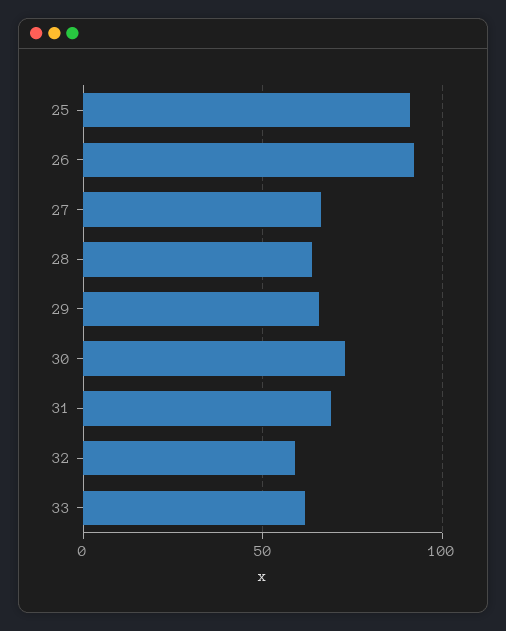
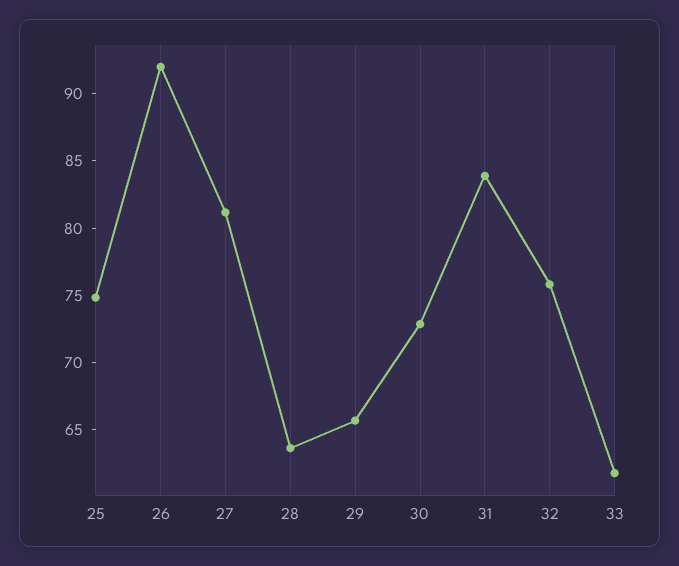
25: 90 -> 75
27: 65 -> 81
31: 70 -> 84
32: 60 -> 76

